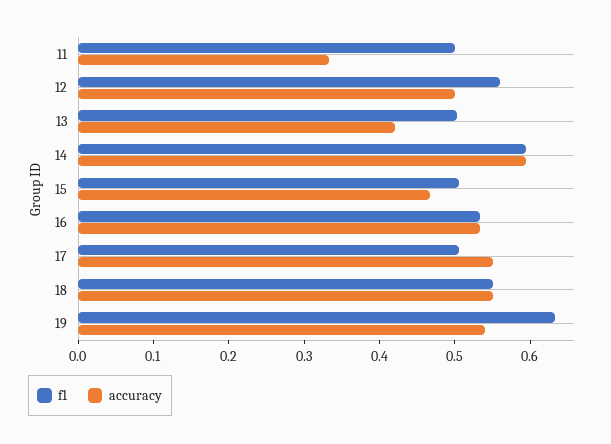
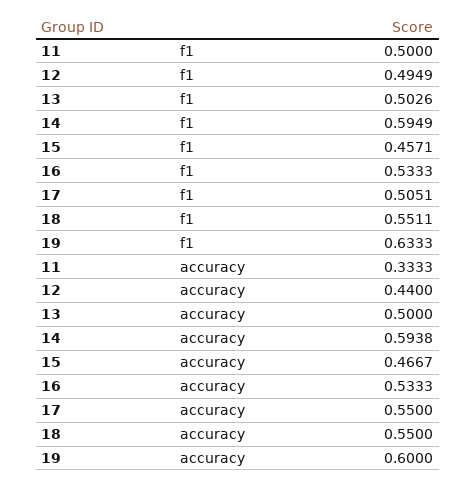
f1, 12: 0.56 -> 0.4949
accuracy, 12: 0.5 -> 0.44
accuracy, 13: 0.42 -> 0.5
f1, 15: 0.5 -> 0.4571
accuracy, 19: 0.54 -> 0.6

